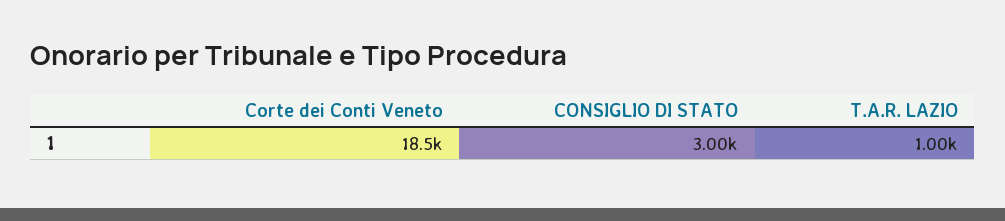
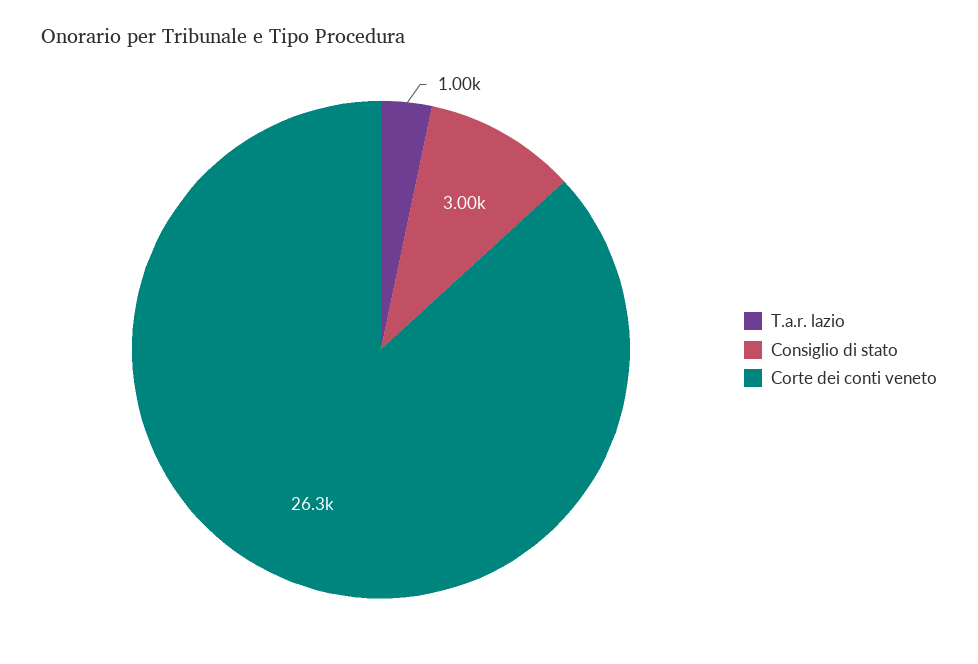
Corte dei Conti Veneto: 18500 -> 26300

